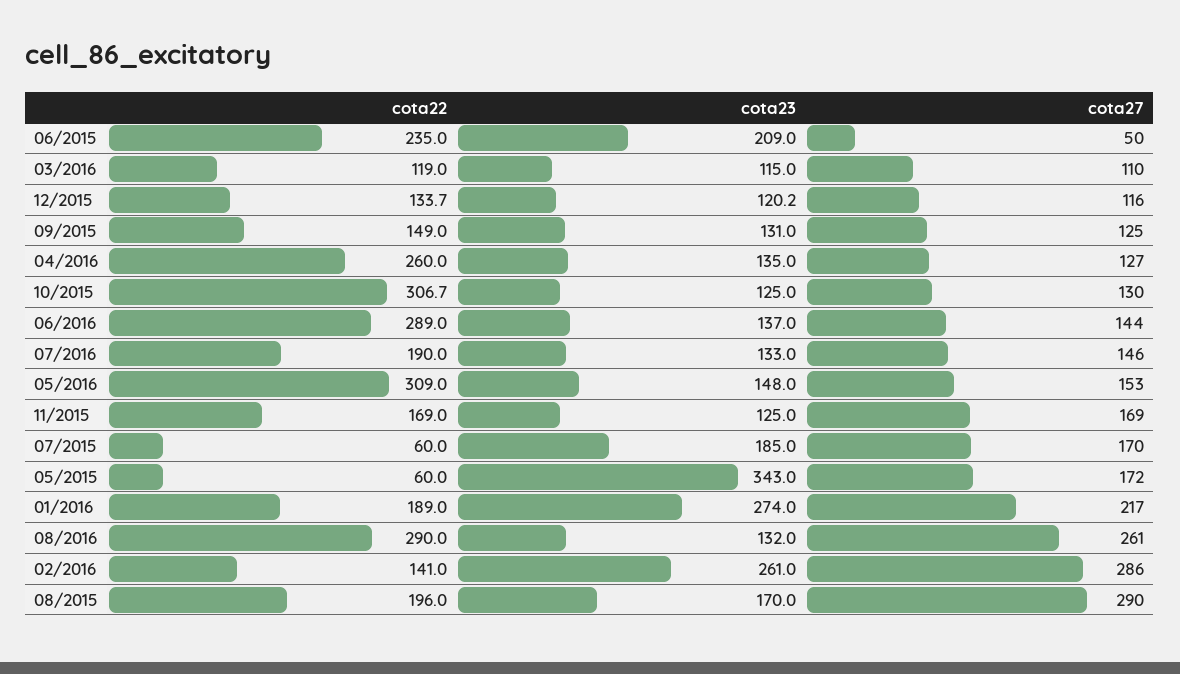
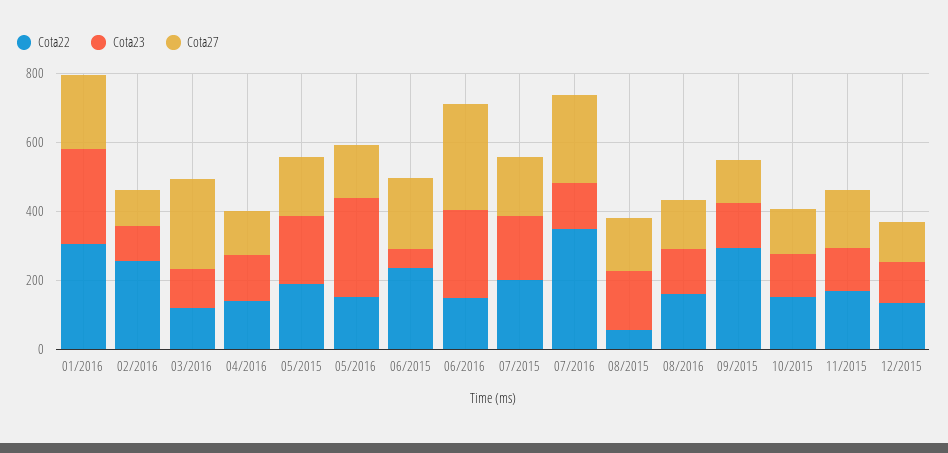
cota23, 06/2015: 209 -> 50
cota27, 06/2015: 50 -> 200
cota27, 03/2016: 110 -> 250
cota22, 09/2015: 149 -> 300
cota22, 04/2016: 260 -> 150
cota22, 10/2015: 306.7 -> 150
cota22, 06/2016: 289 -> 150
cota23, 06/2016: 137 -> 250
cota27, 06/2016: 144 -> 300
cota22, 07/2016: 190 -> 350
cota27, 07/2016: 146 -> 250
cota22, 05/2016: 309 -> 150
cota23, 05/2016: 148 -> 300
cota22, 07/2015: 60 -> 200
cota22, 05/2015: 60 -> 200
cota23, 05/2015: 343 -> 200
cota22, 01/2016: 189 -> 300
cota22, 08/2016: 290 -> 150
cota27, 08/2016: 261 -> 150
cota22, 02/2016: 141 -> 250
cota23, 02/2016: 261 -> 100
cota27, 02/2016: 286 -> 100
cota22, 08/2015: 196 -> 50
cota27, 08/2015: 290 -> 150

